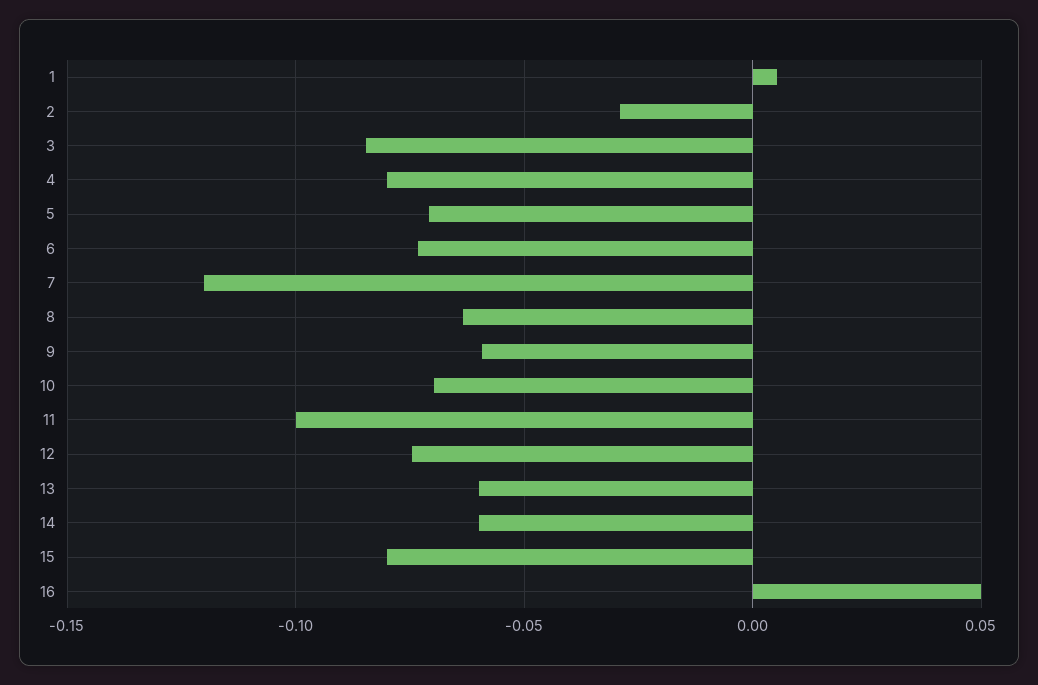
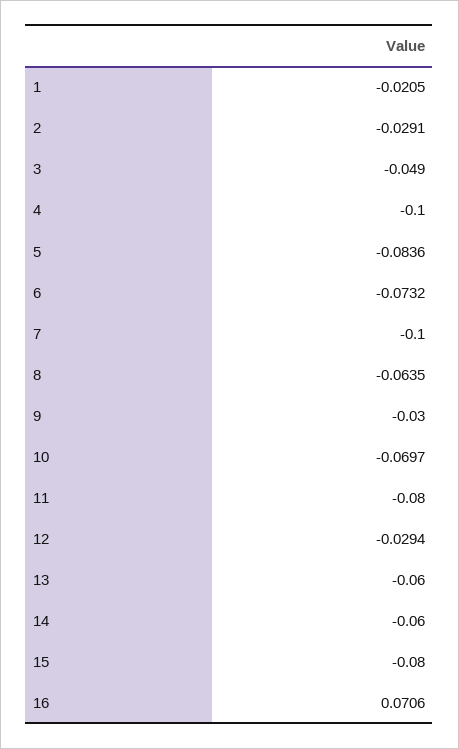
1: 0.005 -> -0.0205
3: -0.085 -> -0.049
4: -0.08 -> -0.1
5: -0.07 -> -0.0836
7: -0.12 -> -0.1
9: -0.06 -> -0.03
11: -0.1 -> -0.08
12: -0.075 -> -0.0294
16: 0.05 -> 0.0706

